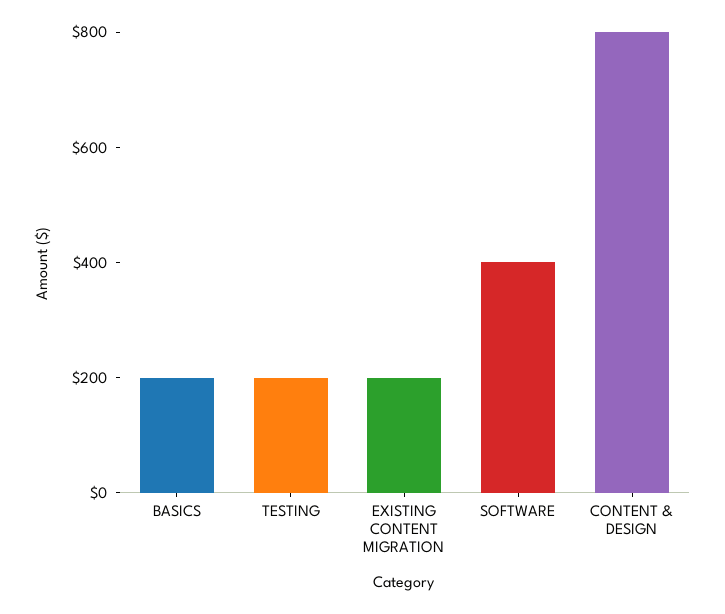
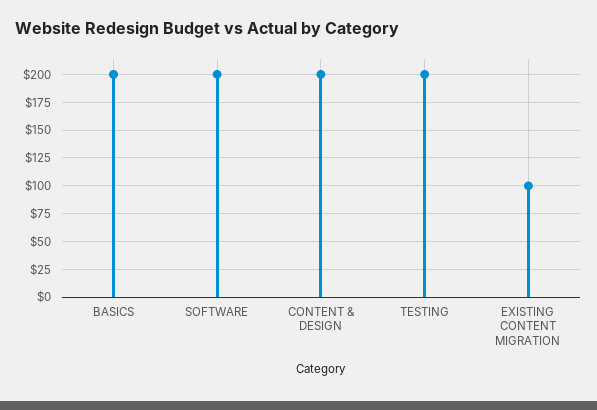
EXISTING CONTENT MIGRATION: 200 -> 100
SOFTWARE: 400 -> 200
CONTENT & DESIGN: 800 -> 200

